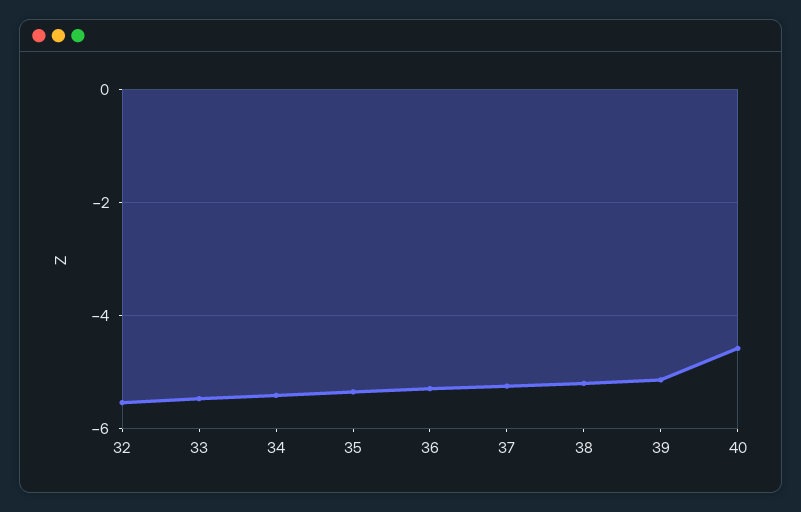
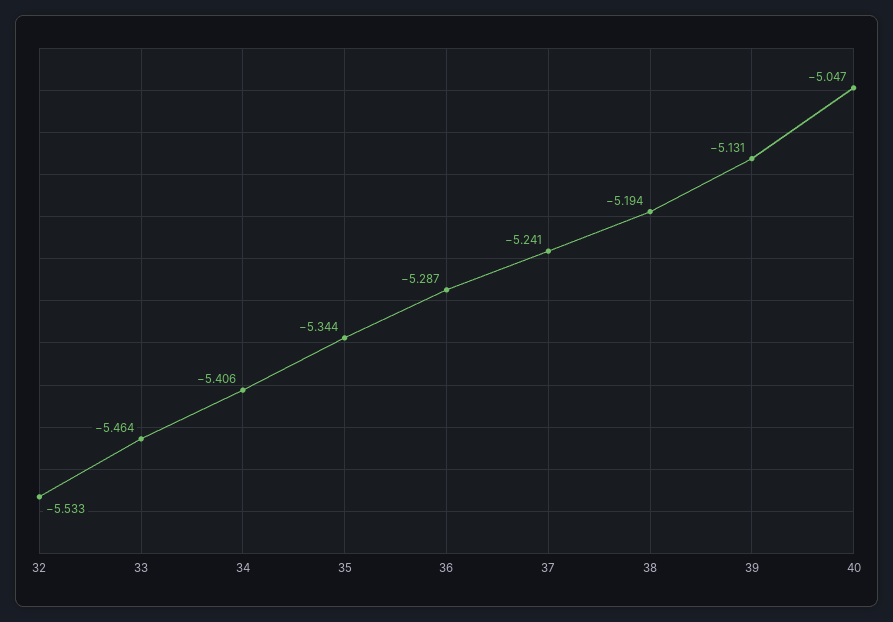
40: -4.6 -> -5.047

